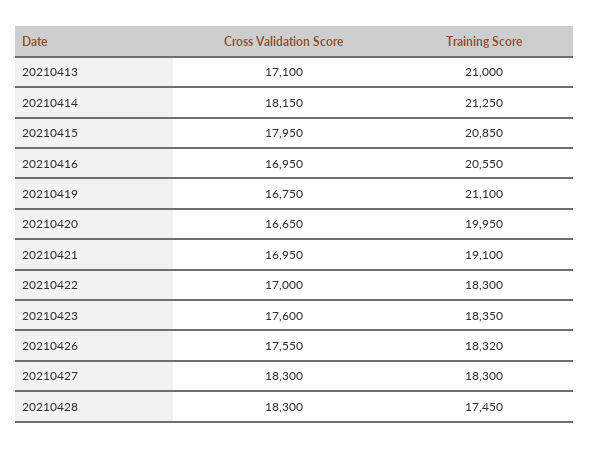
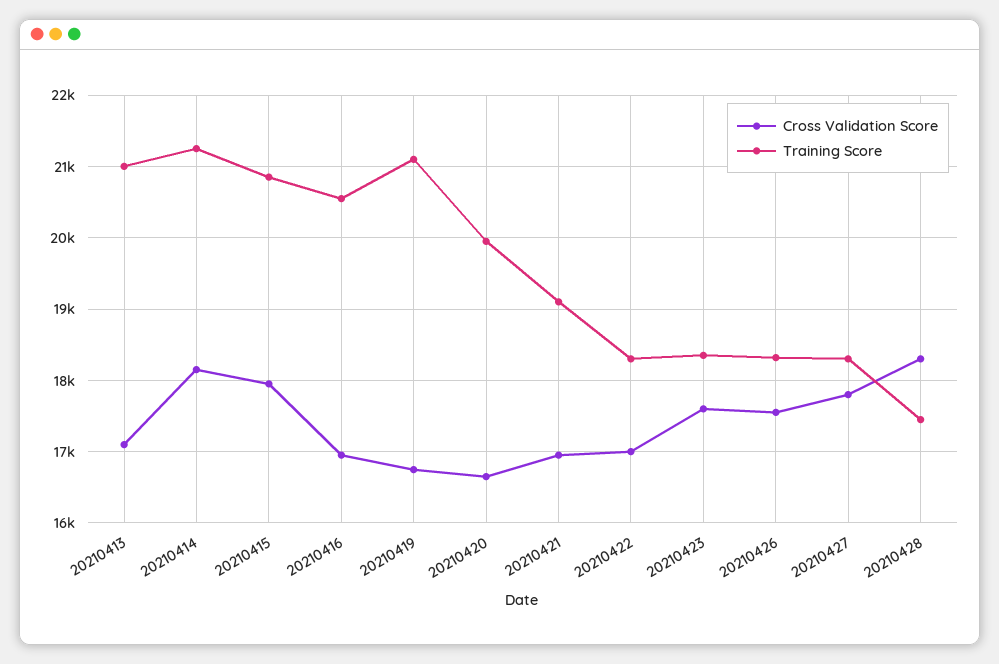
Cross Validation Score, 20210427: 18300 -> 17800

